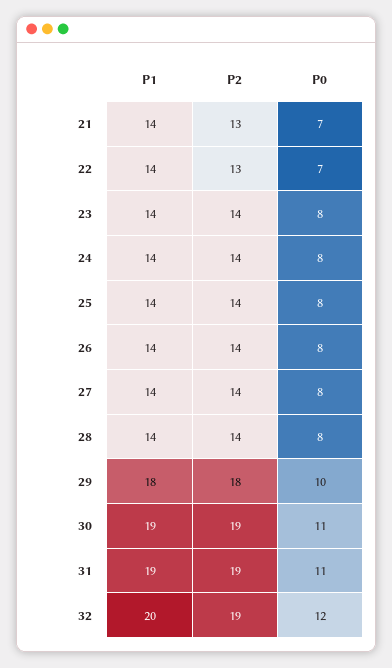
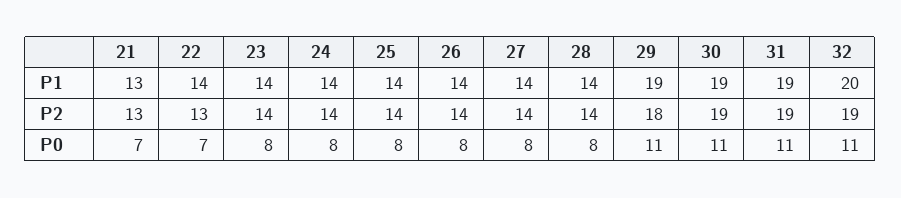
P1, 21: 14 -> 13
P1, 29: 18 -> 19
P0, 29: 10 -> 11
P0, 32: 12 -> 11

